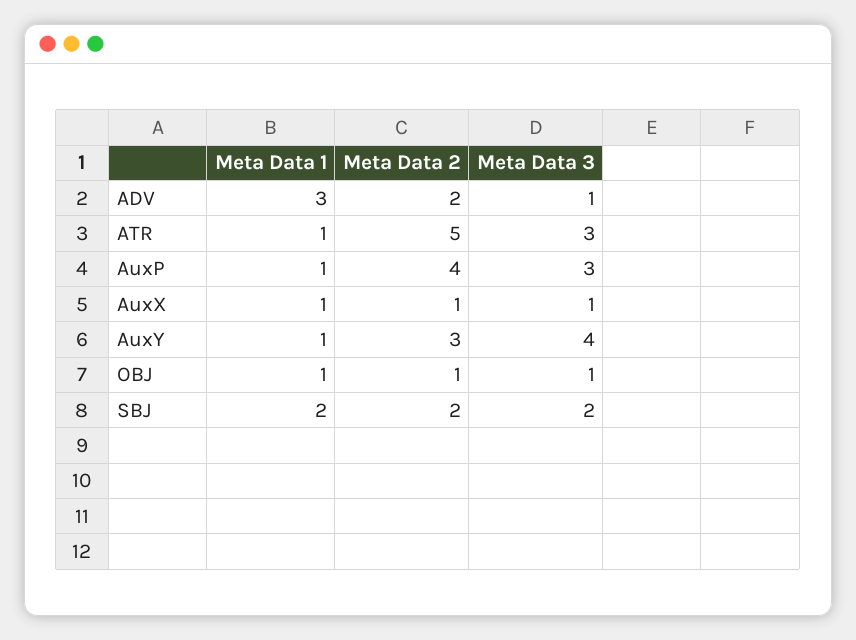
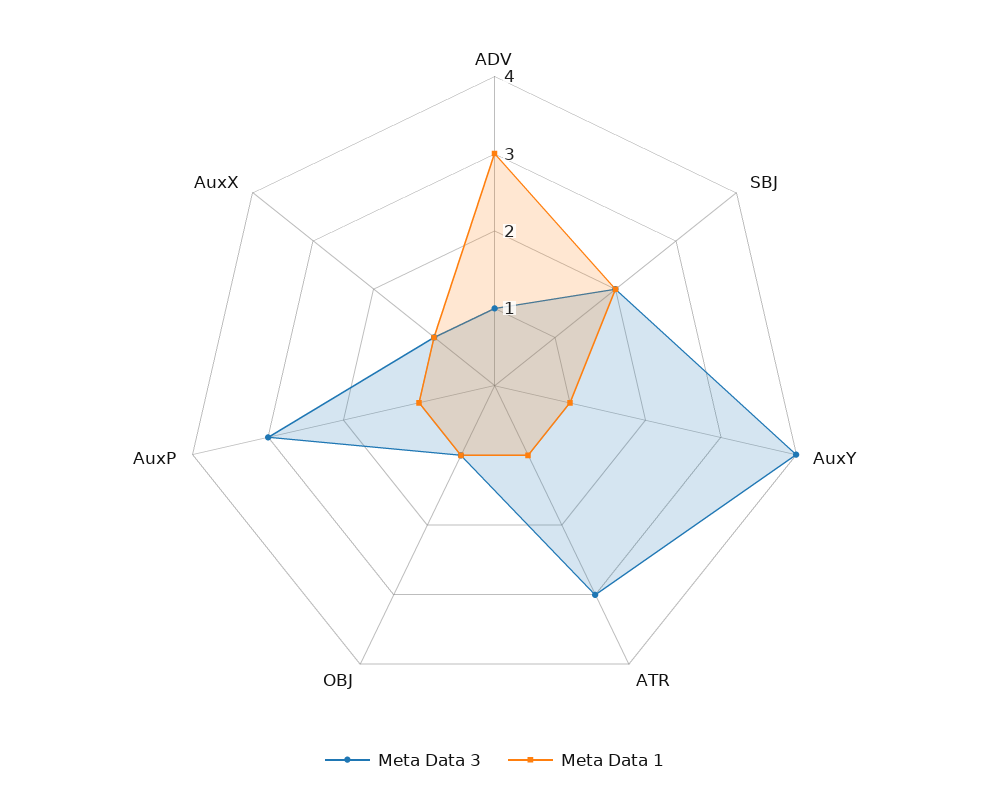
Meta Data 2, ADV: 2 -> none
Meta Data 2, ATR: 5 -> none
Meta Data 2, AuxP: 4 -> none
Meta Data 2, AuxX: 1 -> none
Meta Data 2, AuxY: 3 -> none
Meta Data 2, OBJ: 1 -> none
Meta Data 2, SBJ: 2 -> none

